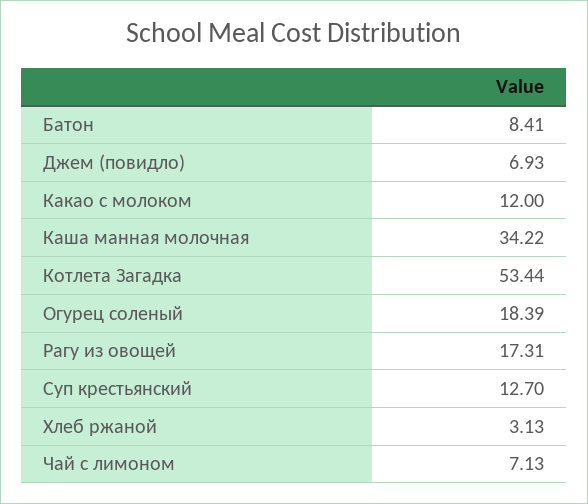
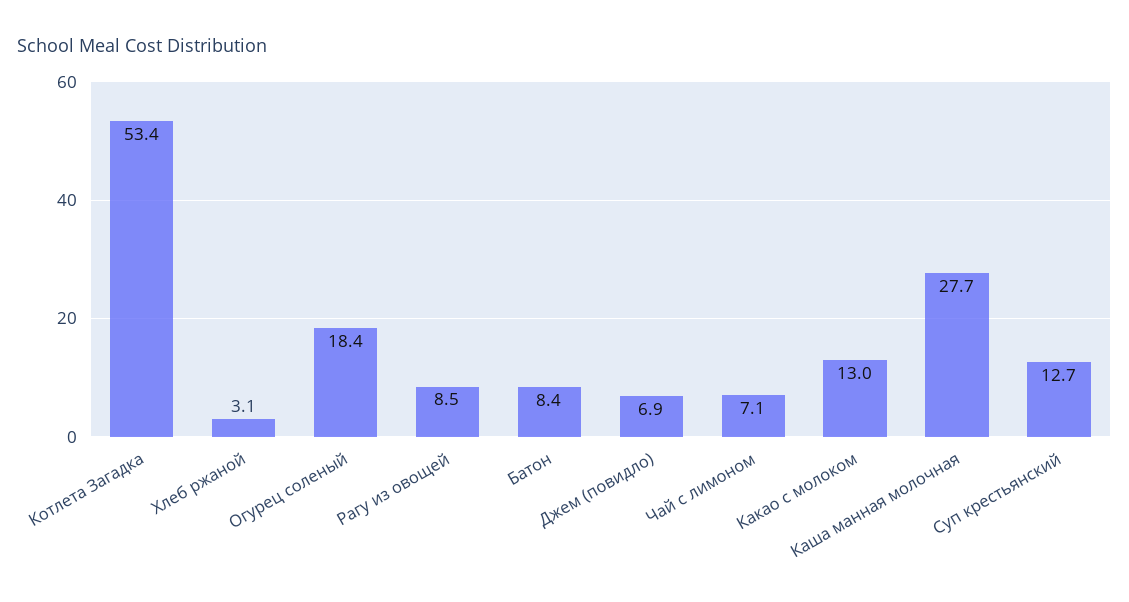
Какао с молоком: 12 -> 13
Каша манная молочная: 34.22 -> 27.7
Рагу из овощей: 17.31 -> 8.5

